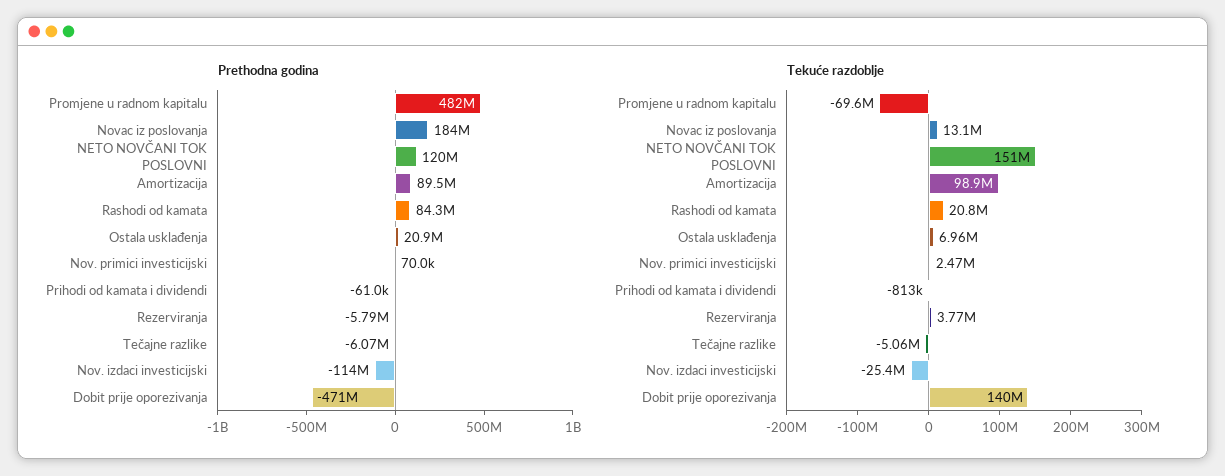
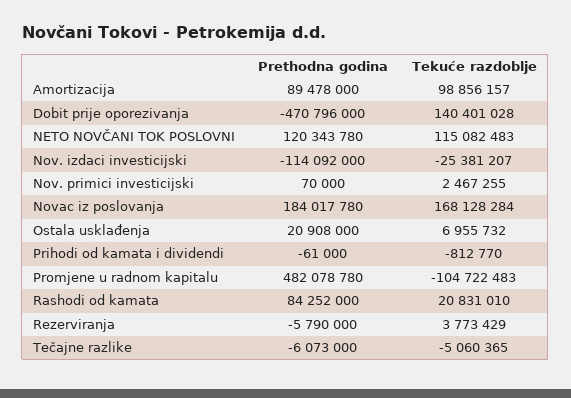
Tekuće razdoblje, Promjene u radnom kapitalu: -69600000 -> -104722483
Tekuće razdoblje, Novac iz poslovanja: 13100000 -> 168128284
Tekuće razdoblje, NETO NOVČANI TOK POSLOVNI: 151000000 -> 115082483

